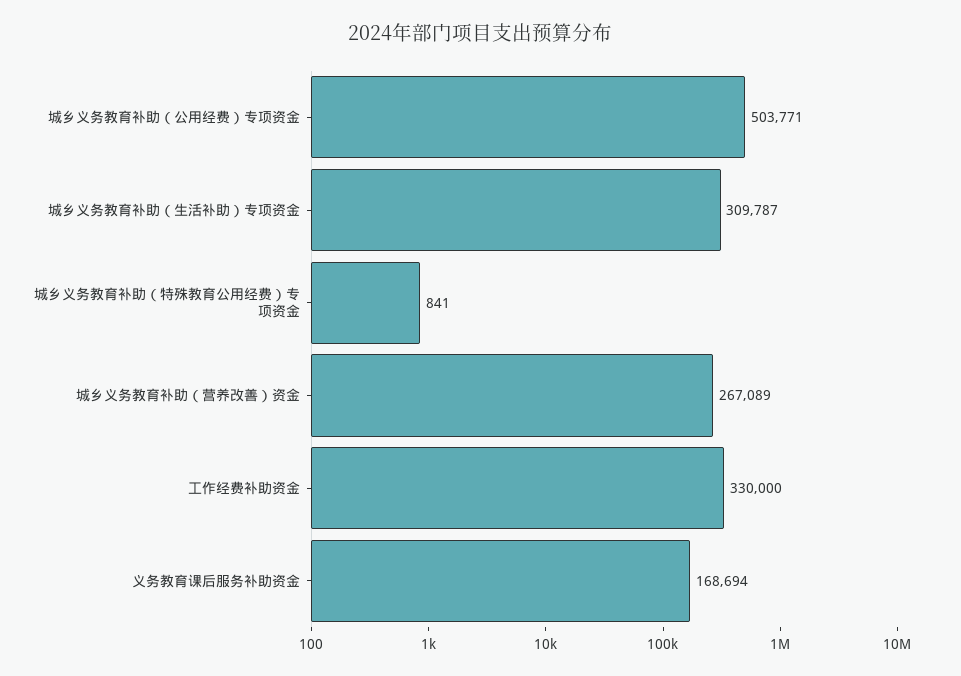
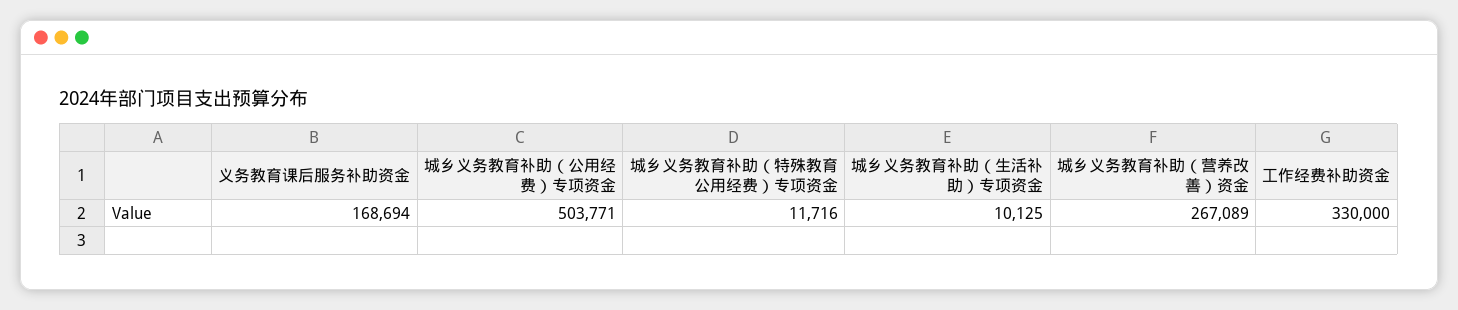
城乡义务教育补助（生活补助）专项资金: 309787 -> 10125
城乡义务教育补助（特殊教育公用经费）专项资金: 841 -> 11716

